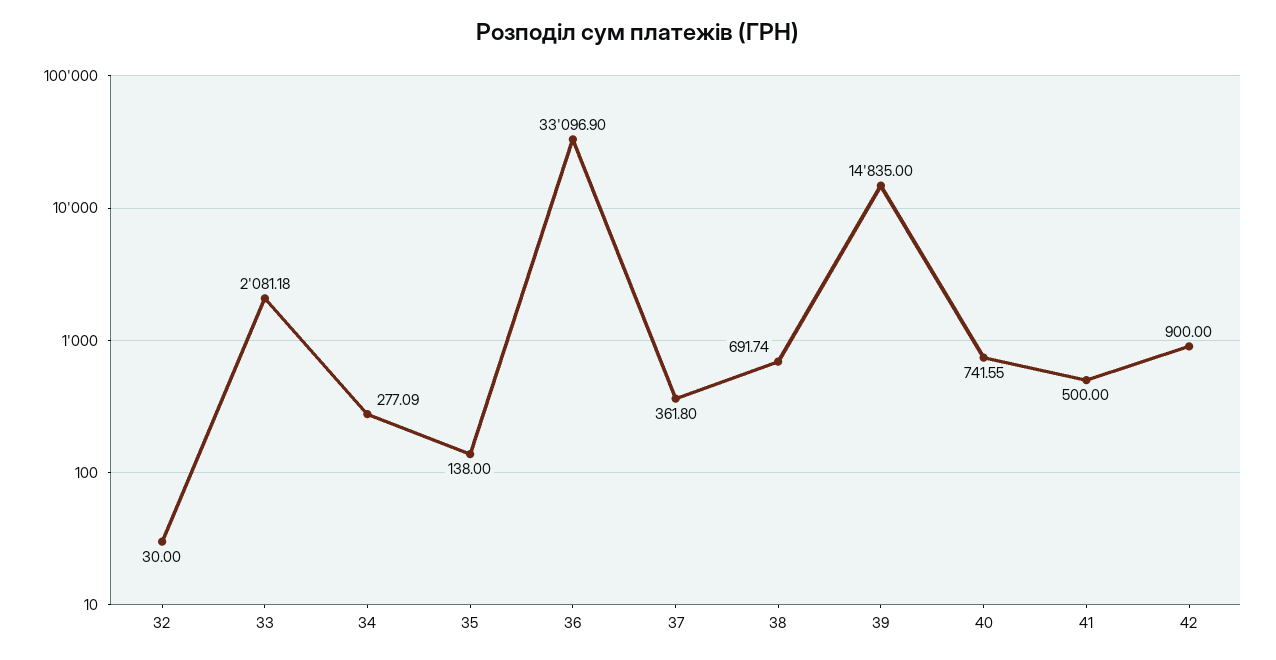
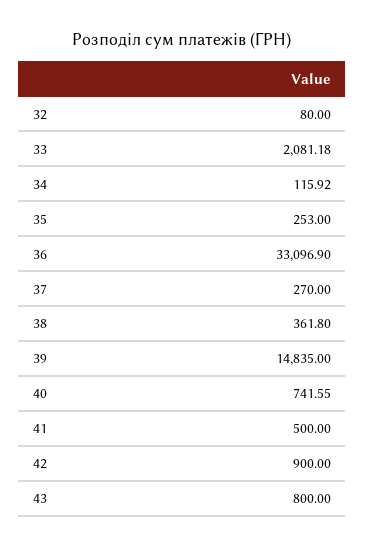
32: 30 -> 80
34: 277.09 -> 115.92
35: 138 -> 253
37: 361.8 -> 270
38: 691.74 -> 361.8
43: none -> 800

